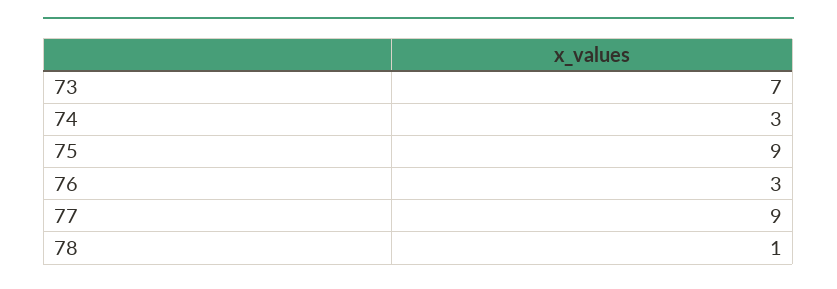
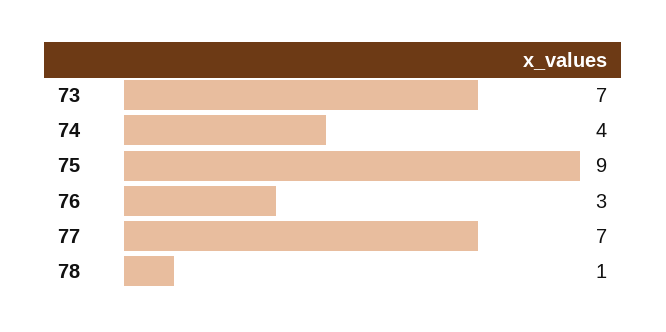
74: 3 -> 4
77: 9 -> 7

